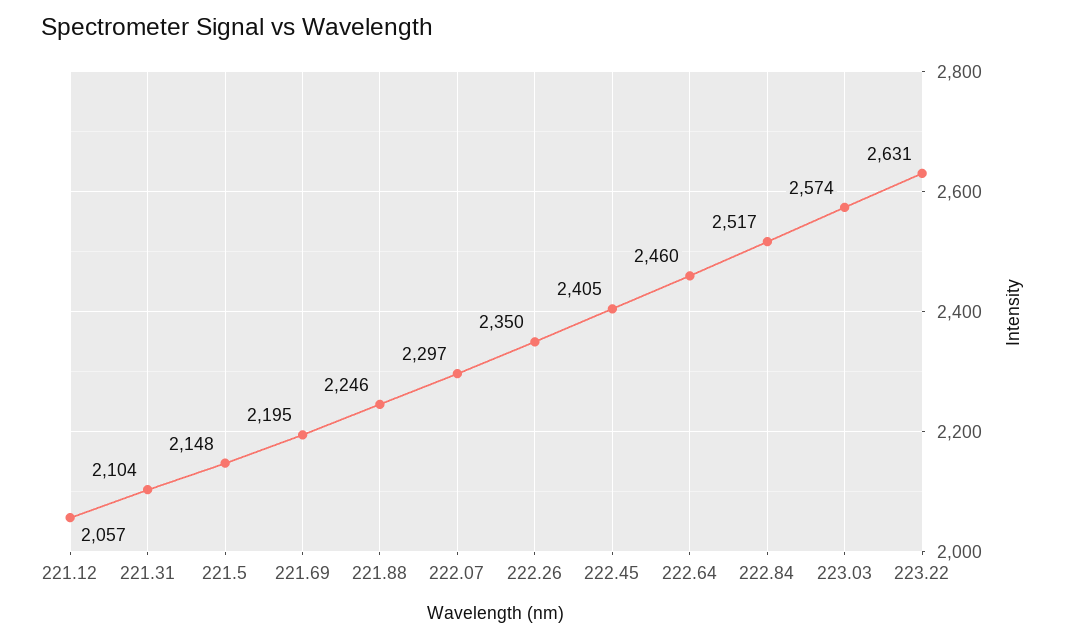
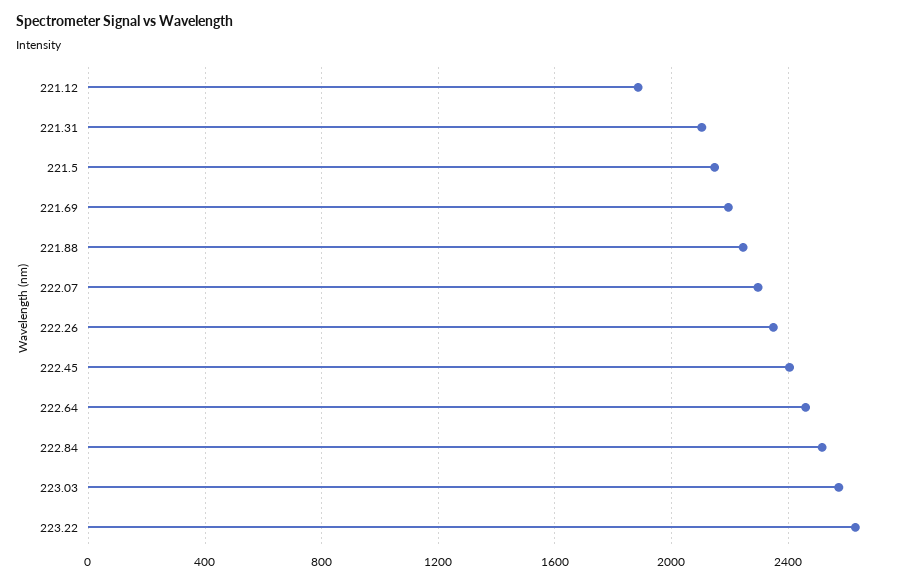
221.12: 2057 -> 1900

